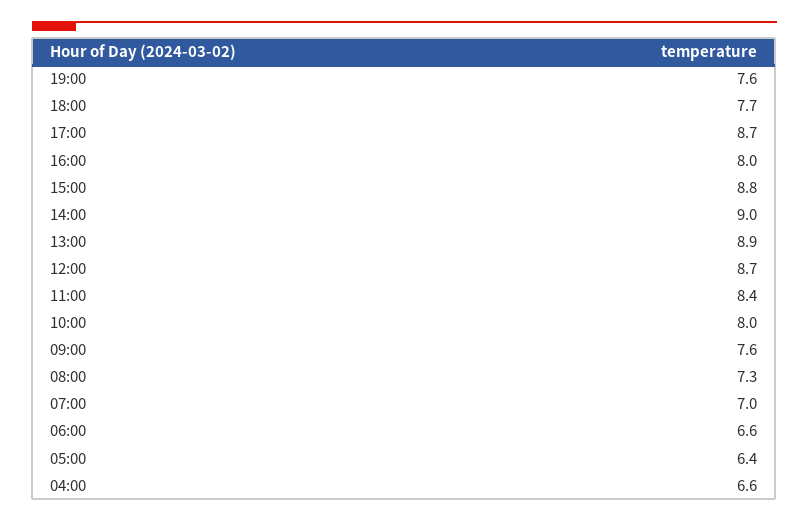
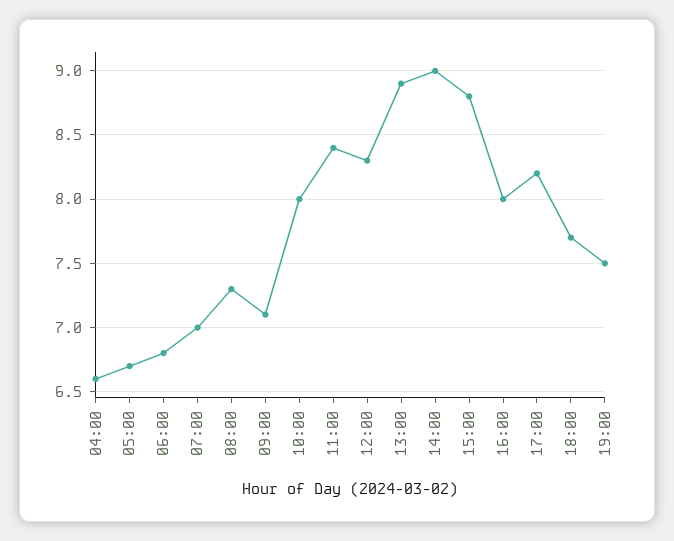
19:00: 7.6 -> 7.5
17:00: 8.7 -> 8.2
12:00: 8.7 -> 8.3
09:00: 7.6 -> 7.1
06:00: 6.6 -> 6.8
05:00: 6.4 -> 6.7

